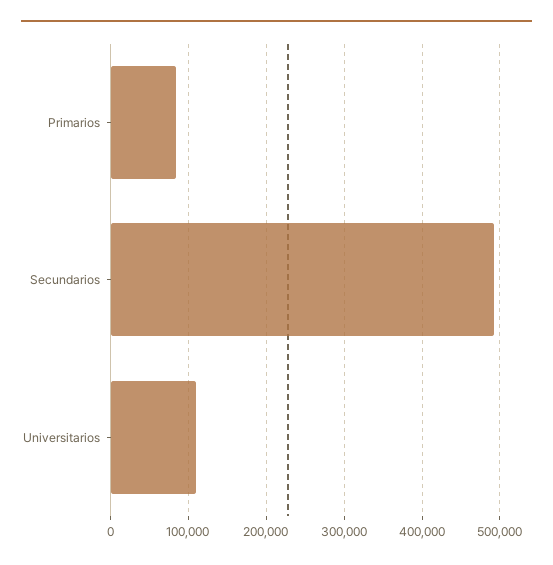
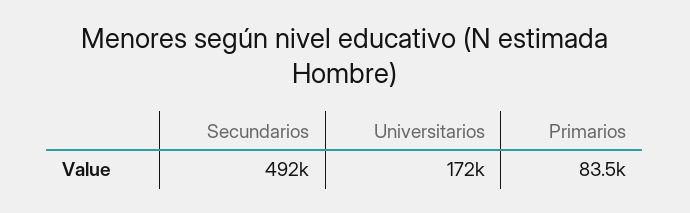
Universitarios: 110000 -> 172000

